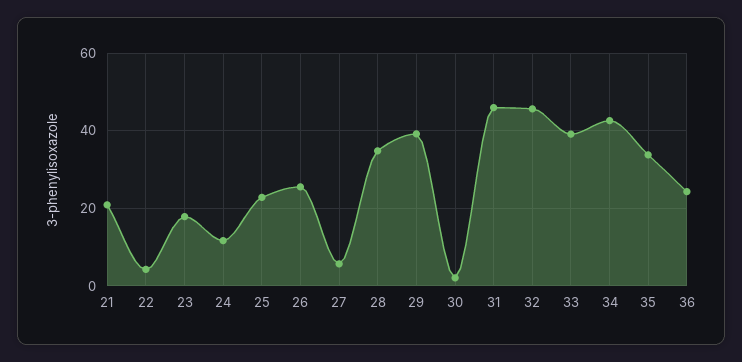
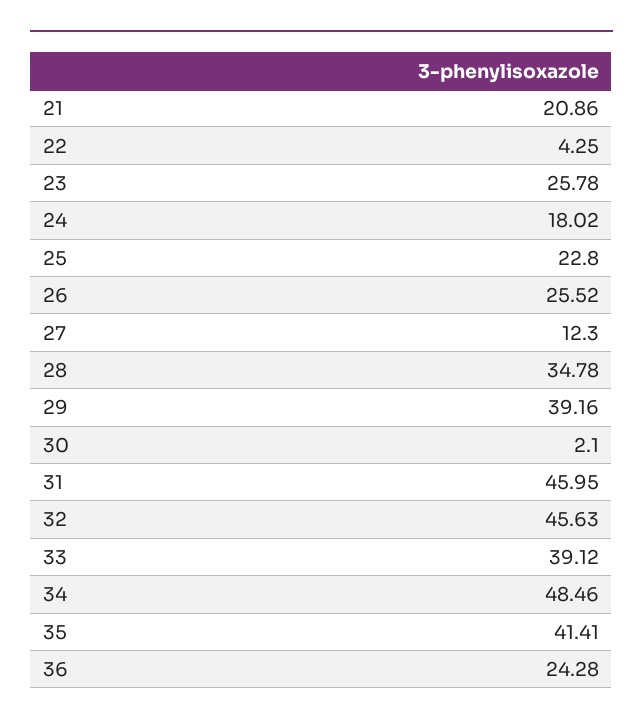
23: 18 -> 25.78
24: 12 -> 18.02
27: 6 -> 12.3
34: 42 -> 48.46
35: 34 -> 41.41

